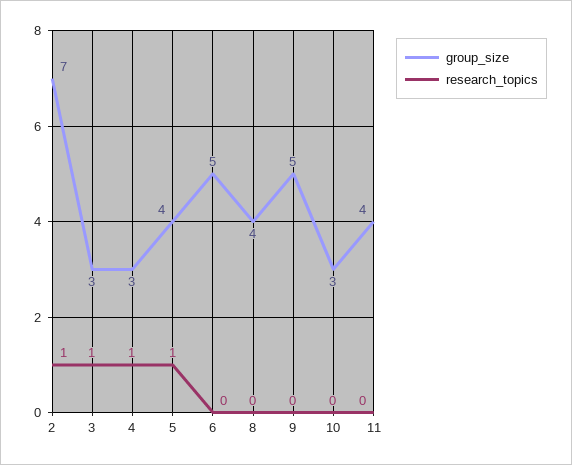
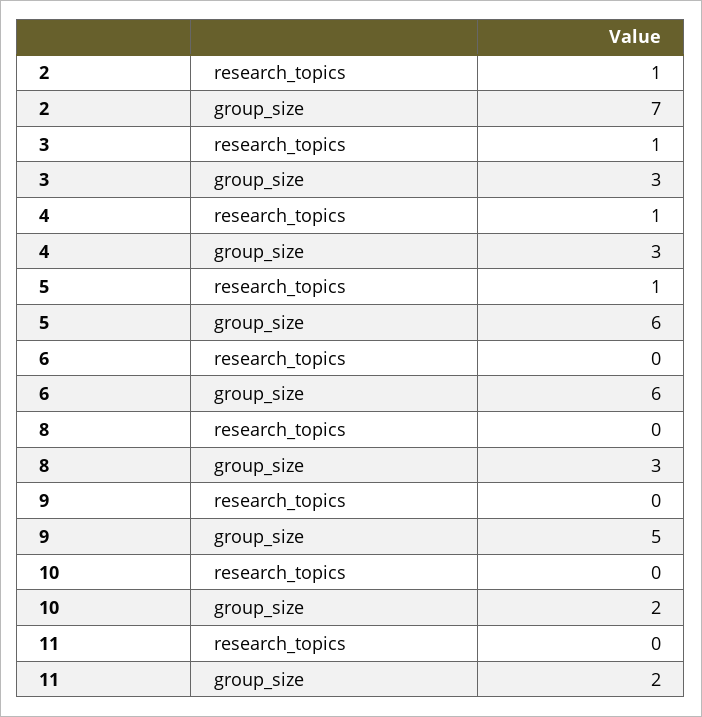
group_size, 5: 4 -> 6
group_size, 6: 5 -> 6
group_size, 8: 4 -> 3
group_size, 10: 3 -> 2
group_size, 11: 4 -> 2

